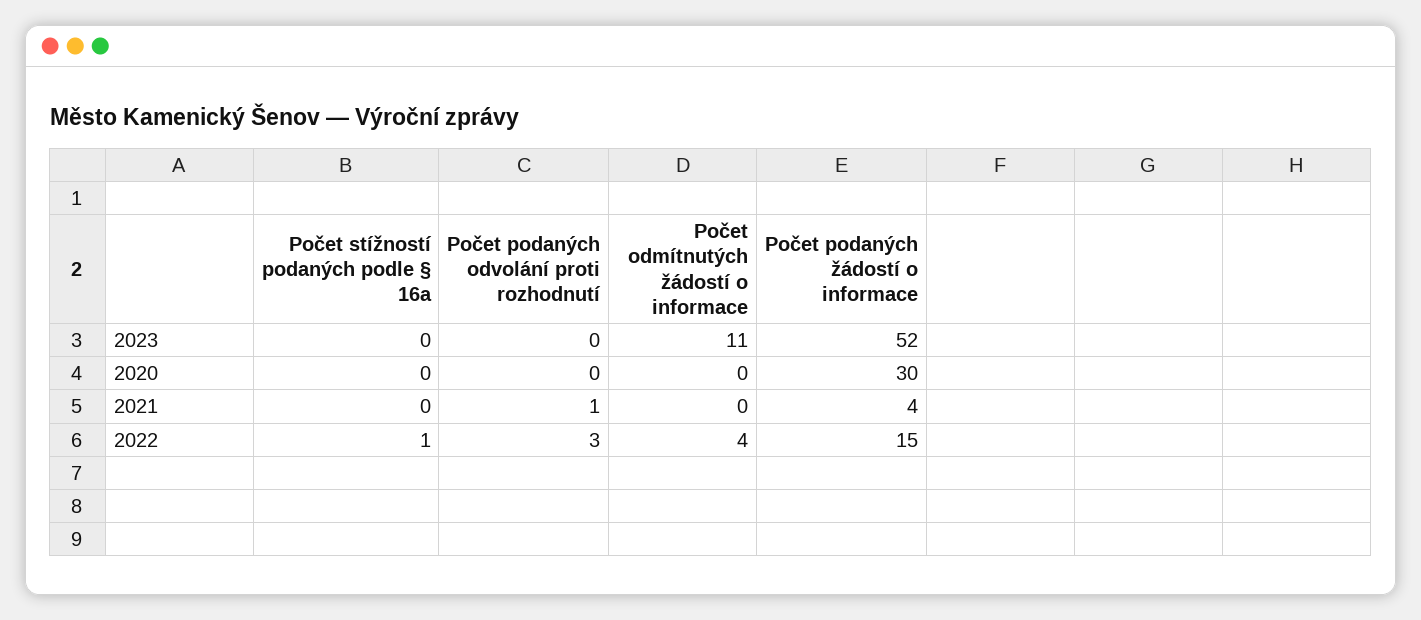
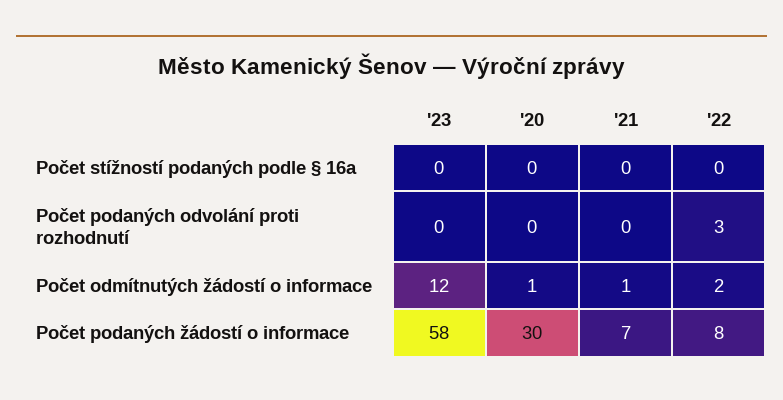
Počet odmítnutých žádostí o informace, 2023: 11 -> 12
Počet podaných žádostí o informace, 2023: 52 -> 58
Počet odmítnutých žádostí o informace, 2020: 0 -> 1
Počet podaných odvolání proti rozhodnutí, 2021: 1 -> 0
Počet odmítnutých žádostí o informace, 2021: 0 -> 1
Počet podaných žádostí o informace, 2021: 4 -> 7
Počet stížností podaných podle § 16a, 2022: 1 -> 0
Počet odmítnutých žádostí o informace, 2022: 4 -> 2
Počet podaných žádostí o informace, 2022: 15 -> 8

